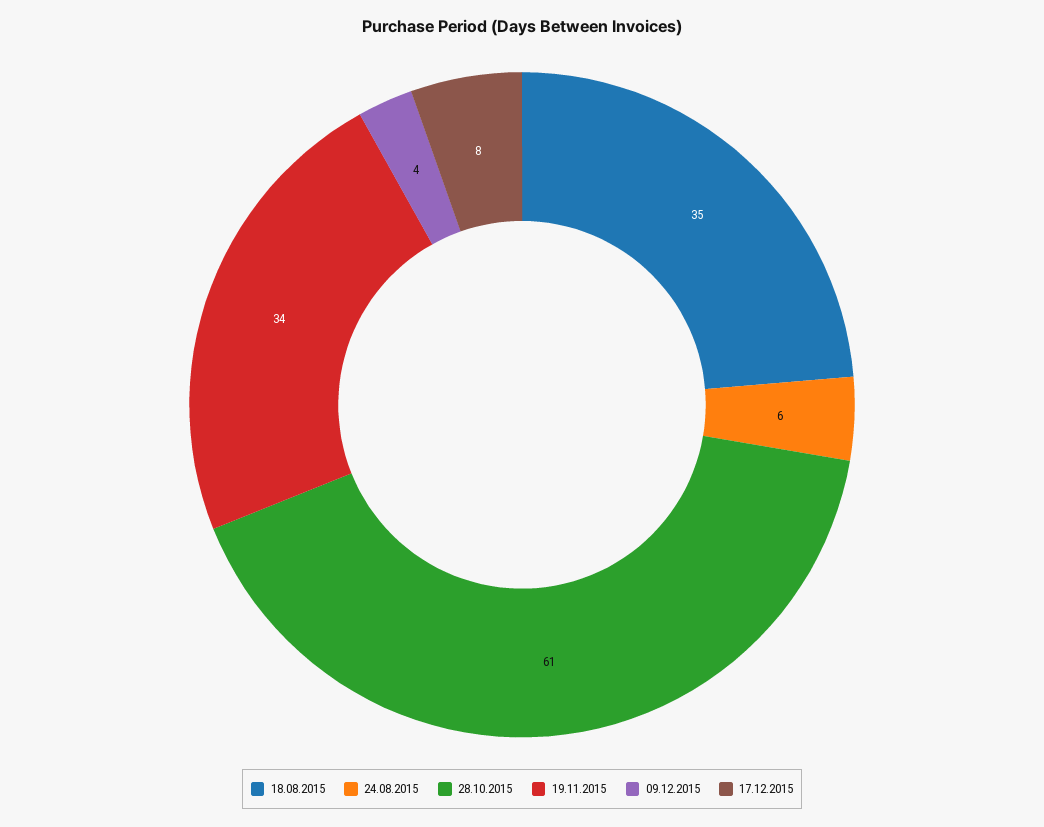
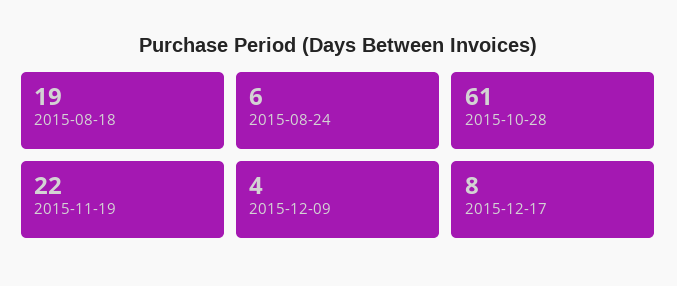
18.08.2015: 35 -> 19
19.11.2015: 34 -> 22

